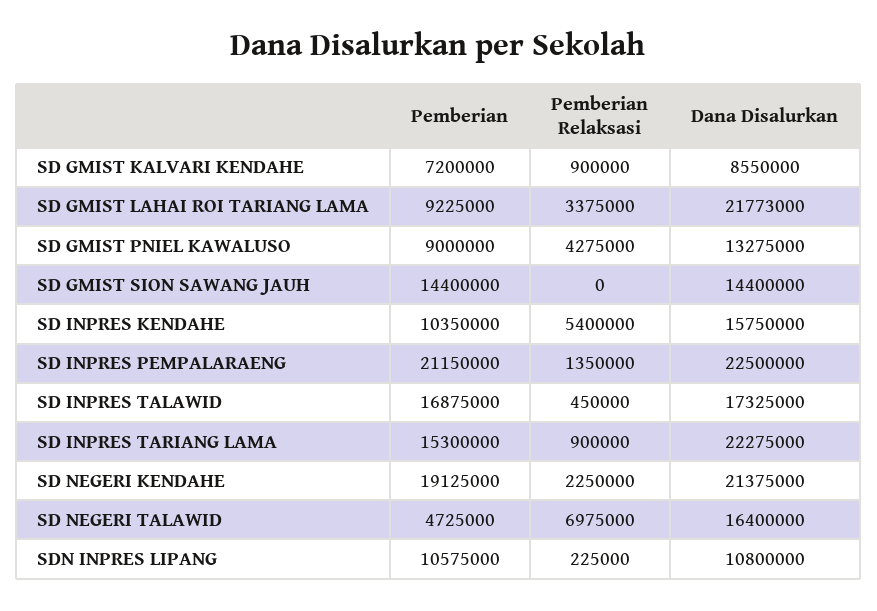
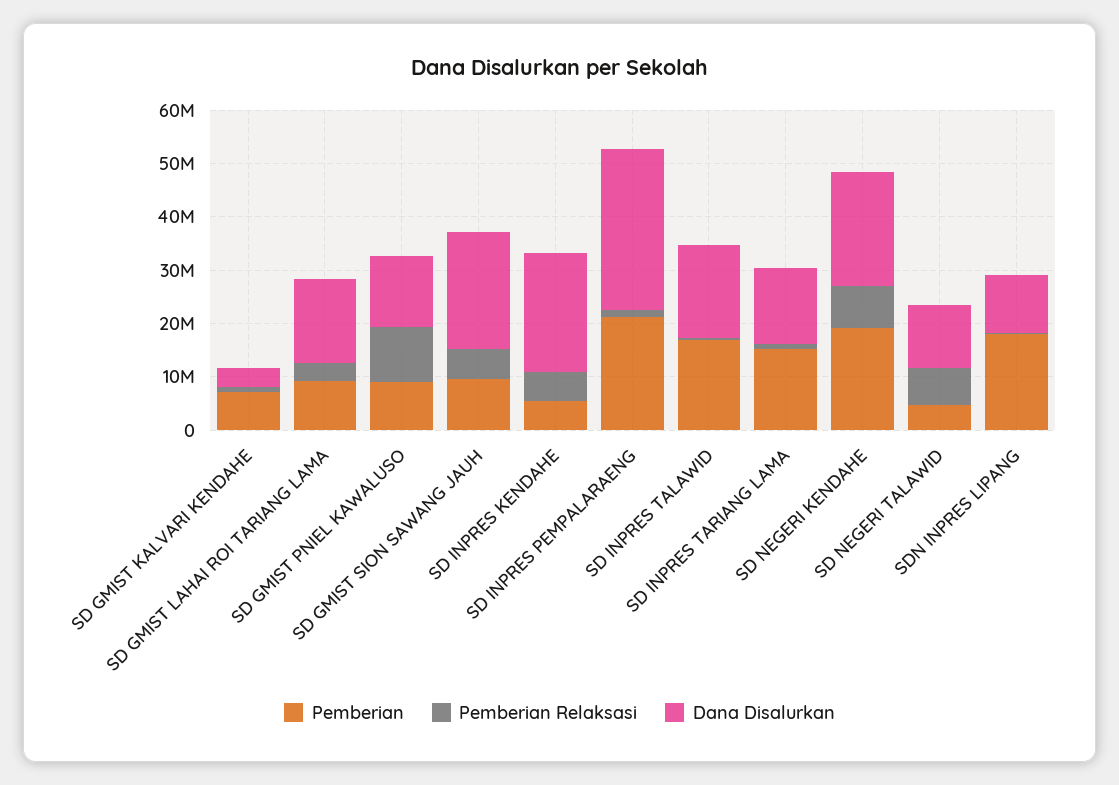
Dana Disalurkan, SD GMIST KALVARI KENDAHE: 8550000 -> 4000000
Dana Disalurkan, SD GMIST LAHAI ROI TARIANG LAMA: 21773000 -> 16000000
Pemberian Relaksasi, SD GMIST PNIEL KAWALUSO: 4275000 -> 10000000
Pemberian, SD GMIST SION SAWANG JAUH: 14400000 -> 10000000
Pemberian Relaksasi, SD GMIST SION SAWANG JAUH: 0 -> 6000000
Dana Disalurkan, SD GMIST SION SAWANG JAUH: 14400000 -> 22000000
Pemberian, SD INPRES KENDAHE: 10350000 -> 6000000
Dana Disalurkan, SD INPRES KENDAHE: 15750000 -> 22000000
Dana Disalurkan, SD INPRES PEMPALARAENG: 22500000 -> 30000000
Dana Disalurkan, SD INPRES TARIANG LAMA: 22275000 -> 14000000
Pemberian Relaksasi, SD NEGERI KENDAHE: 2250000 -> 8000000
Dana Disalurkan, SD NEGERI TALAWID: 16400000 -> 12000000
Pemberian, SDN INPRES LIPANG: 10575000 -> 18000000

